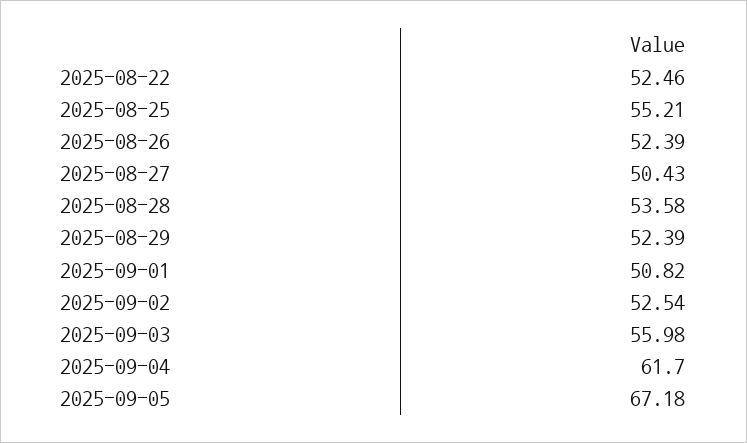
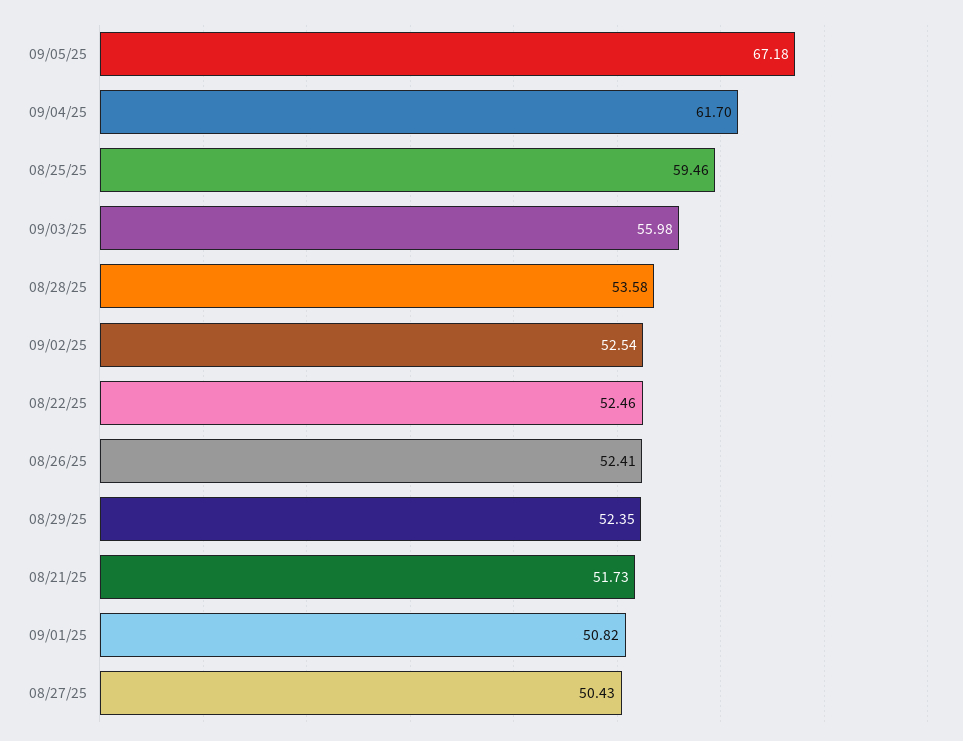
2025-08-25: 55.21 -> 59.46
2025-08-26: 52.39 -> 52.41
2025-08-29: 52.39 -> 52.35
08/21/25: none -> 51.73

